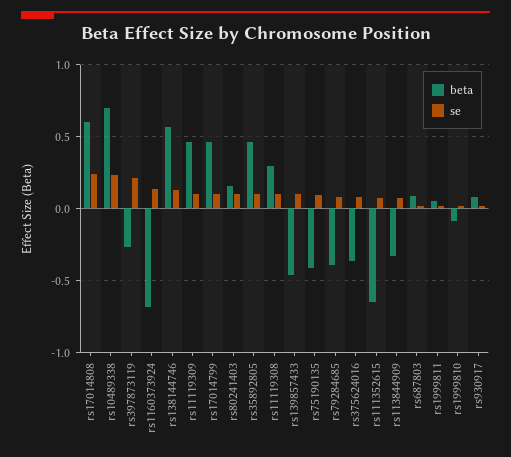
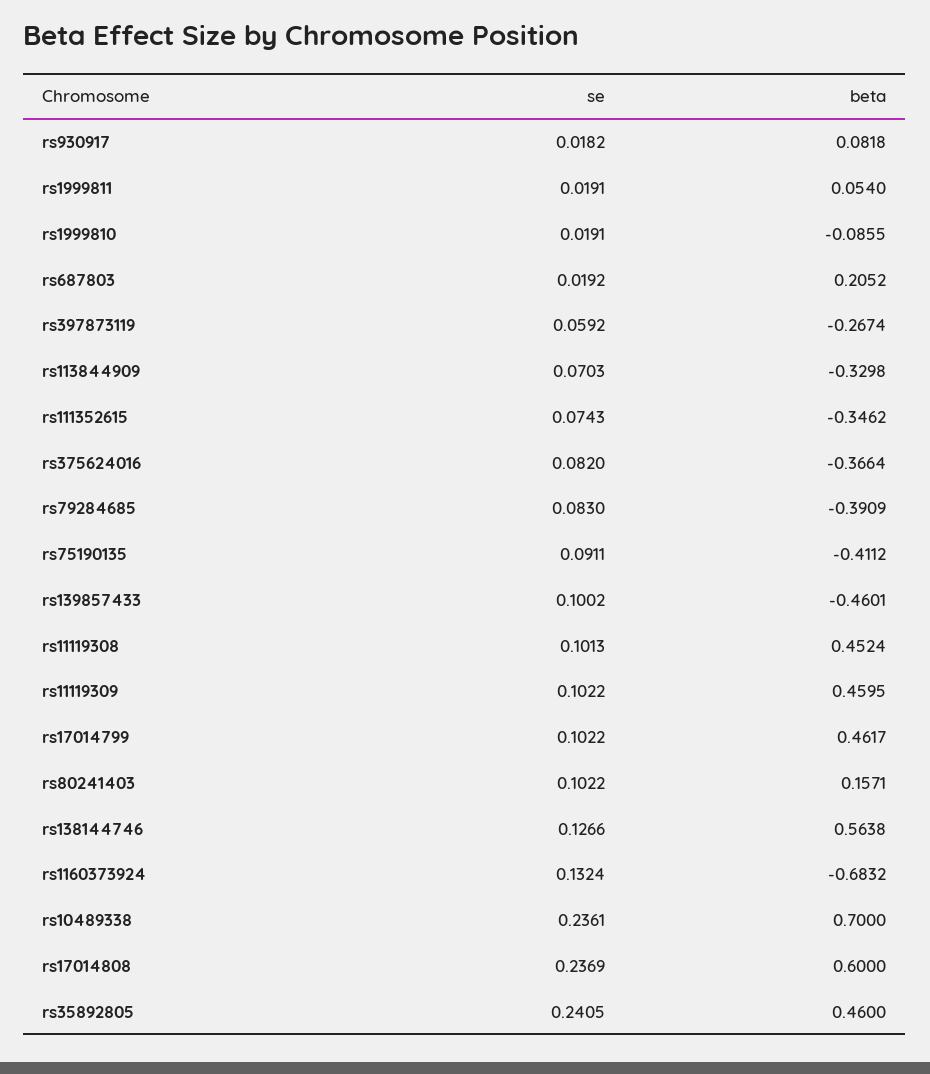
se, rs397873119: 0.2 -> 0.0592
se, rs35892805: 0.1 -> 0.2405
beta, rs11119308: 0.3 -> 0.4524
beta, rs111352615: -0.65 -> -0.3462
beta, rs687803: 0.1 -> 0.2052

